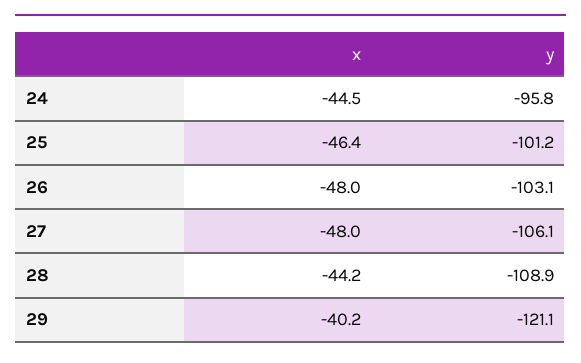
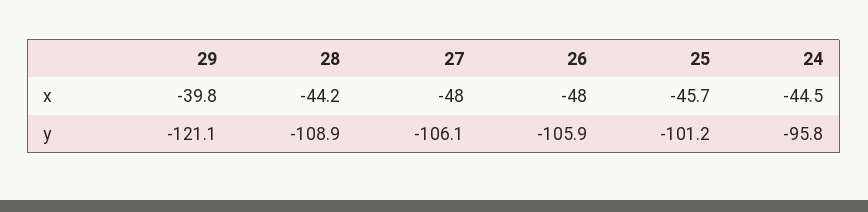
x, 25: -46.4 -> -45.7
y, 26: -103.1 -> -105.9
x, 29: -40.2 -> -39.8

